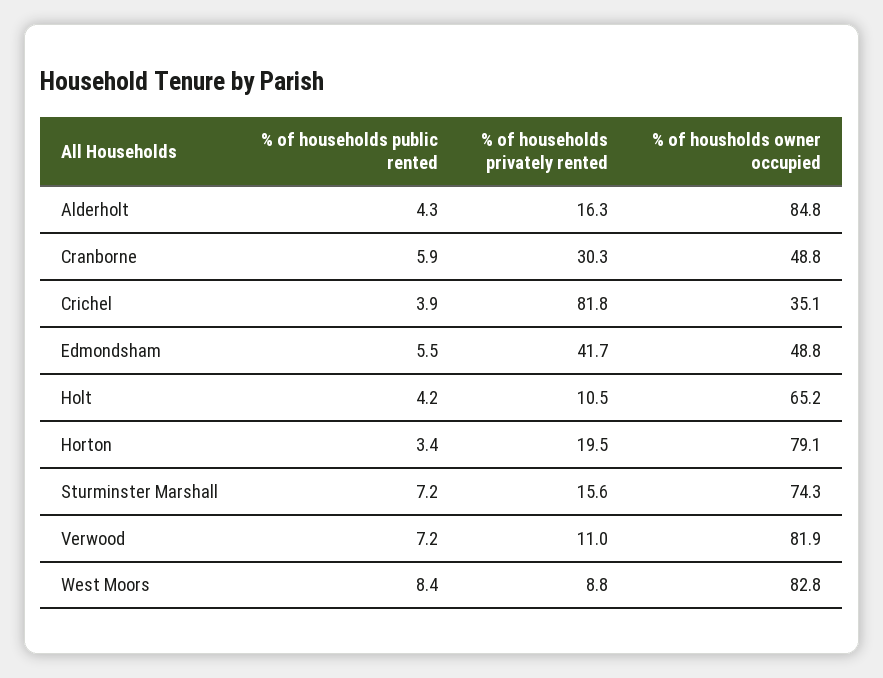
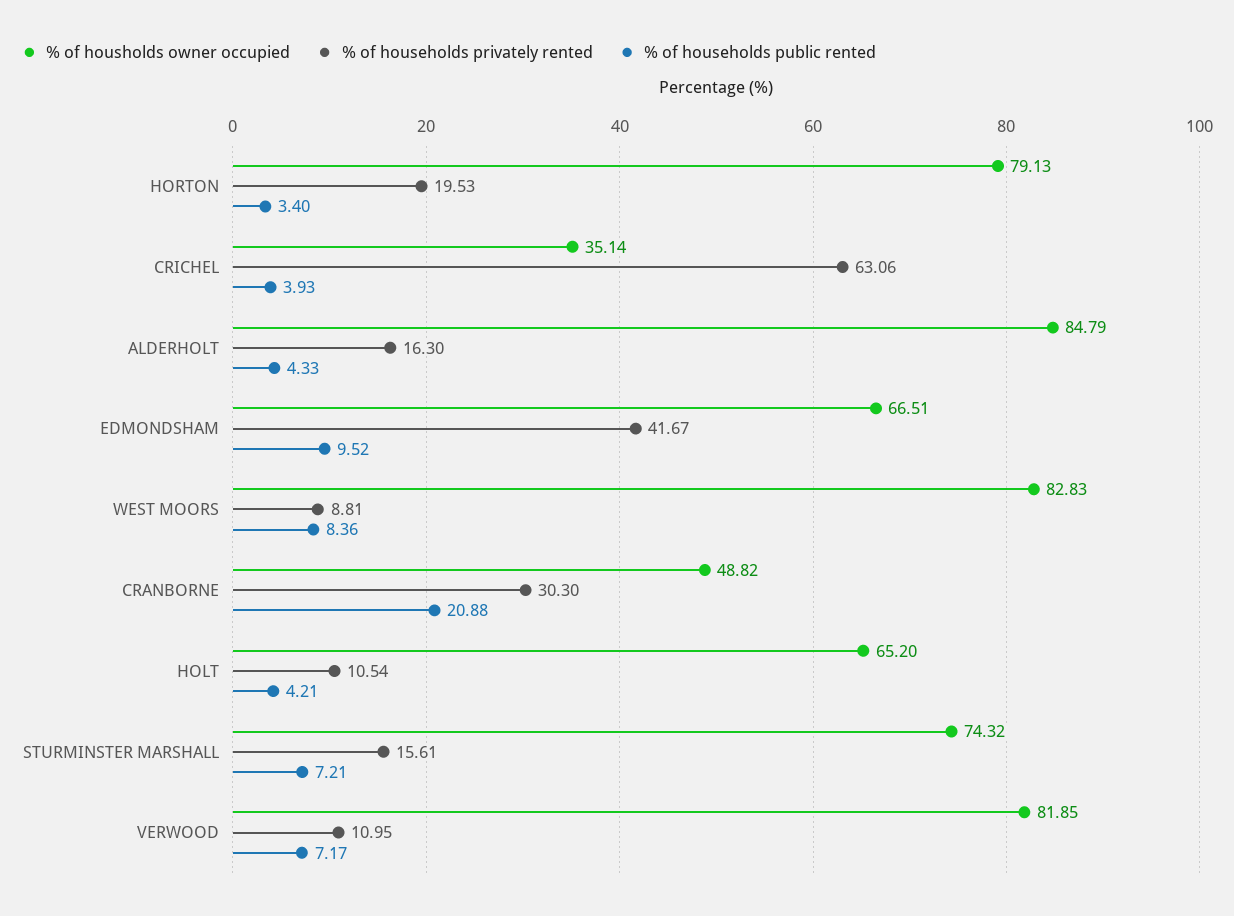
% of households public rented, Cranborne: 5.9 -> 20.88
% of households privately rented, Crichel: 81.8 -> 63.06
% of households public rented, Edmondsham: 5.5 -> 9.52
% of housholds owner occupied, Edmondsham: 48.8 -> 66.51

